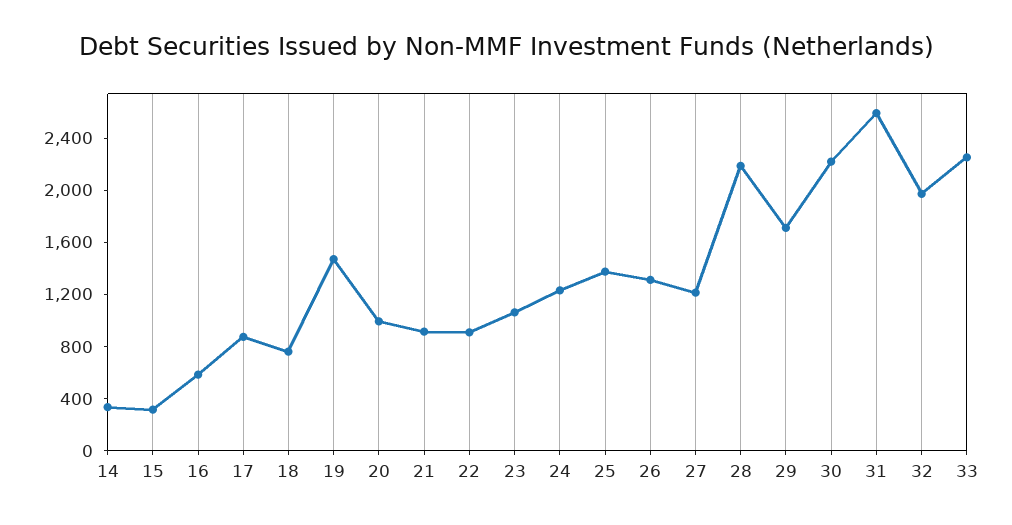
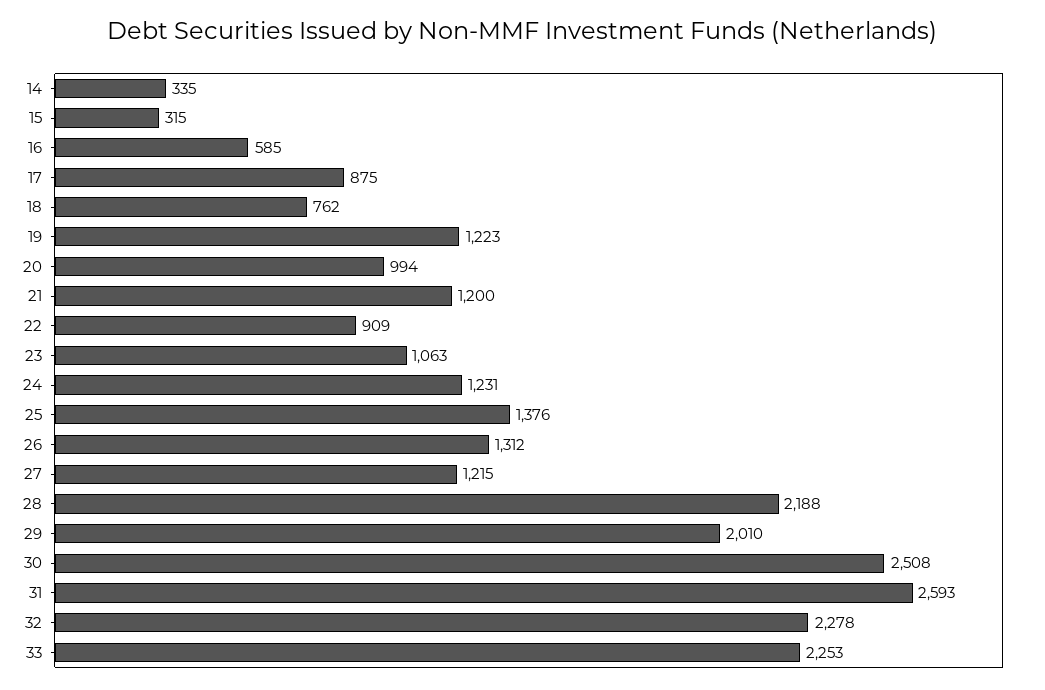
19: 1500 -> 1223
21: 900 -> 1200
29: 1700 -> 2010
30: 2200 -> 2508
32: 2000 -> 2278

